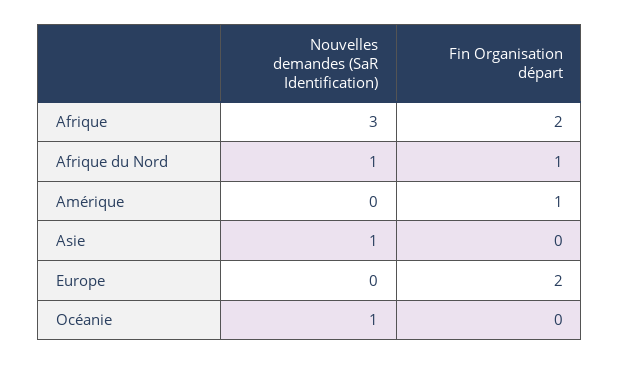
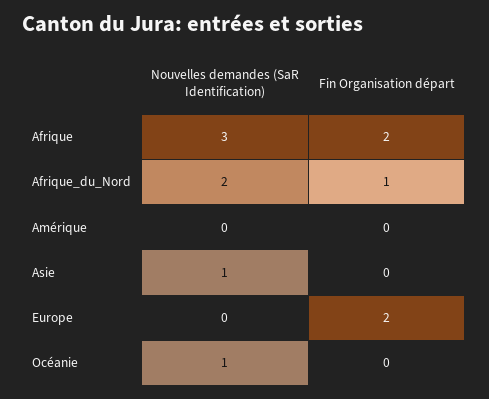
Nouvelles demandes (SaR Identification), Afrique du Nord: 1 -> 2
Fin Organisation départ, Amérique: 1 -> 0

